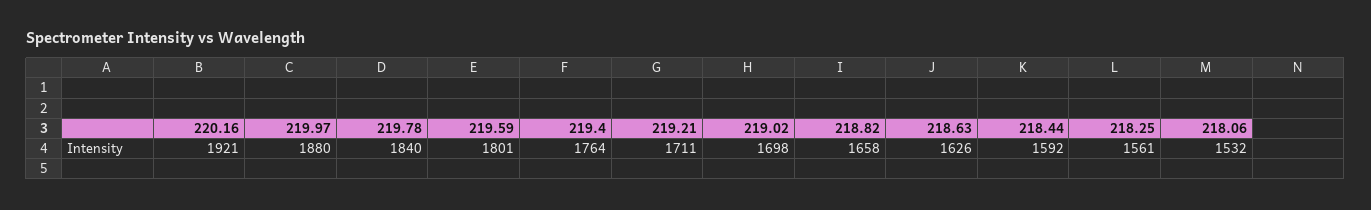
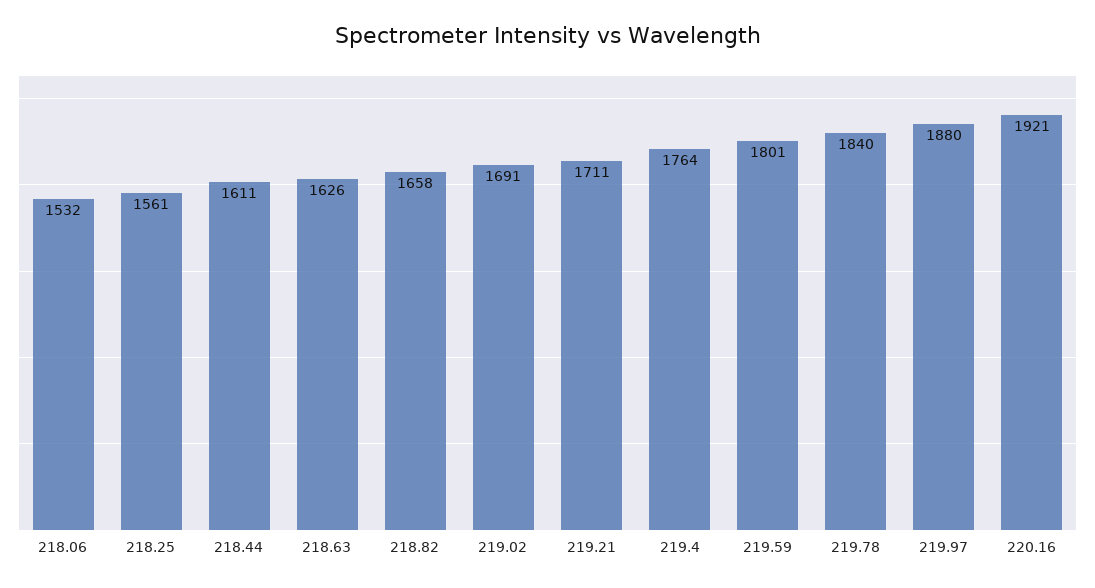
219.02: 1698 -> 1691
218.44: 1592 -> 1611

